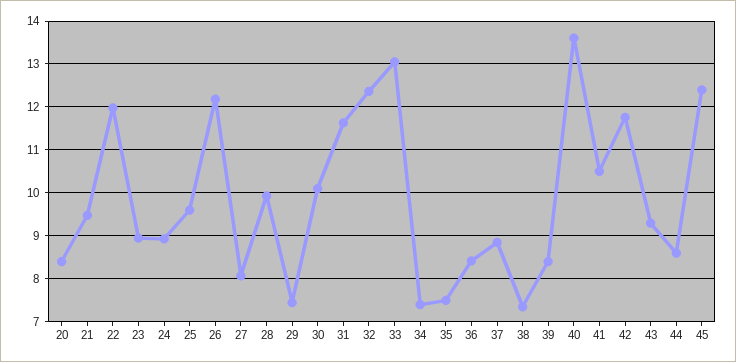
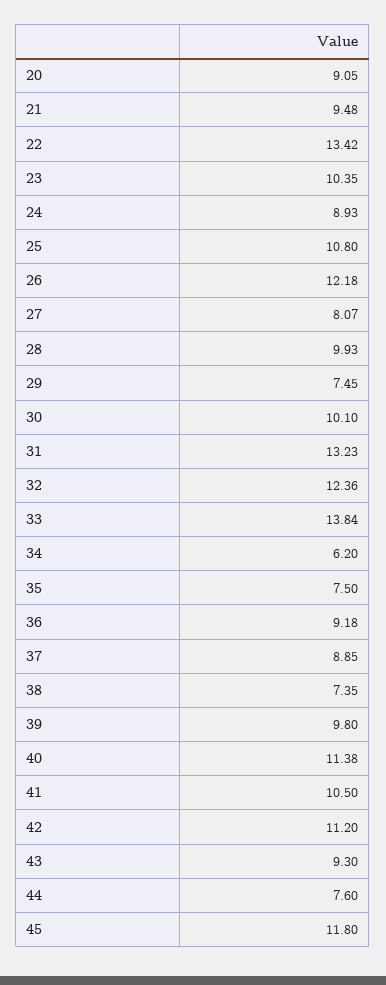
20: 8.4 -> 9.05
22: 12 -> 13.42
23: 9 -> 10.35
25: 9.6 -> 10.8
31: 11.6 -> 13.23
33: 13 -> 13.84
34: 7.4 -> 6.2
36: 8.4 -> 9.18
39: 8.4 -> 9.8
40: 13.6 -> 11.38
42: 11.8 -> 11.2
44: 8.6 -> 7.6
45: 12.4 -> 11.8

